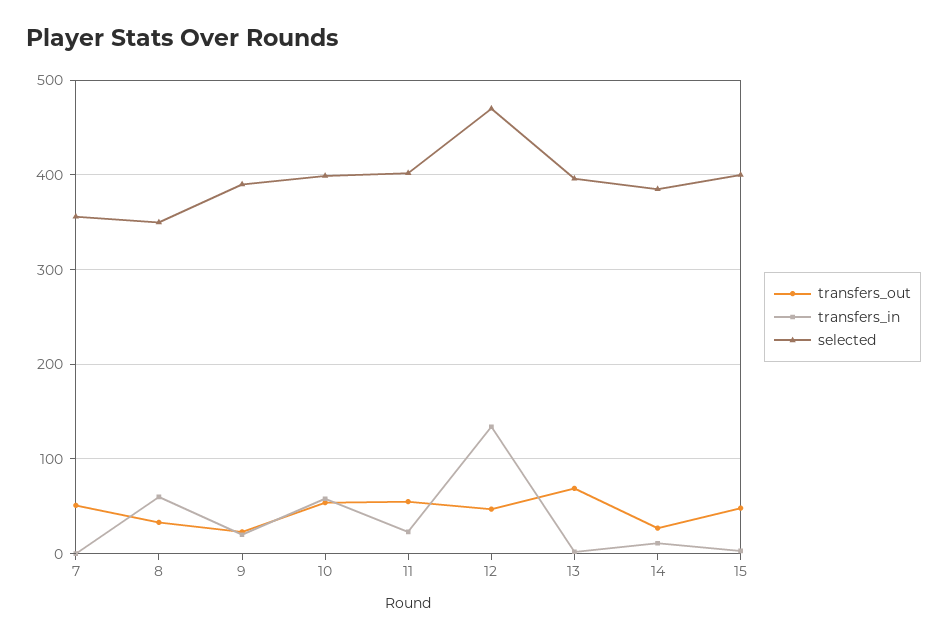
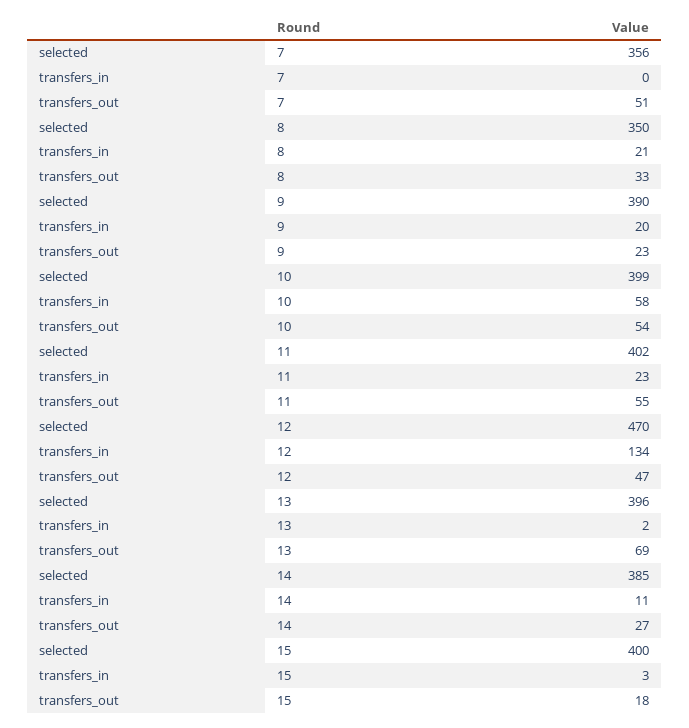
transfers_in, 8: 60 -> 21
transfers_out, 15: 50 -> 18

